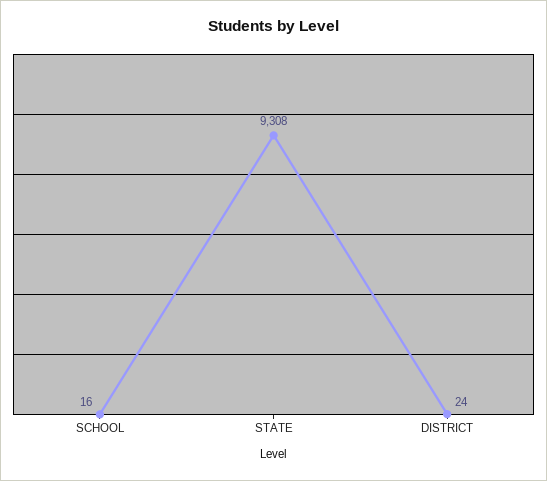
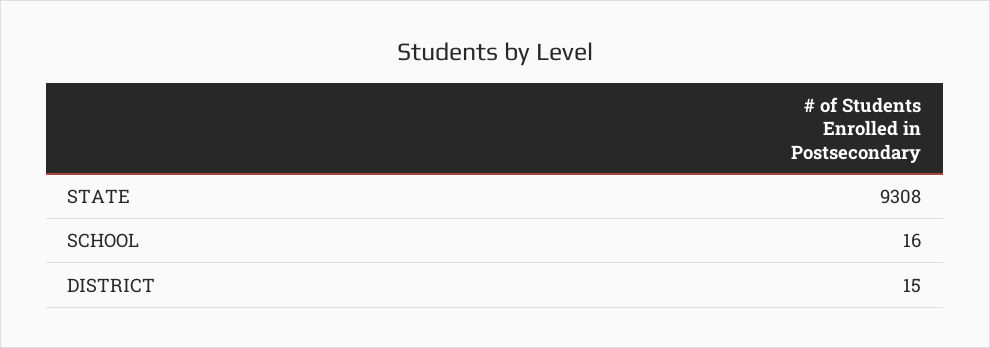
DISTRICT: 24 -> 15

